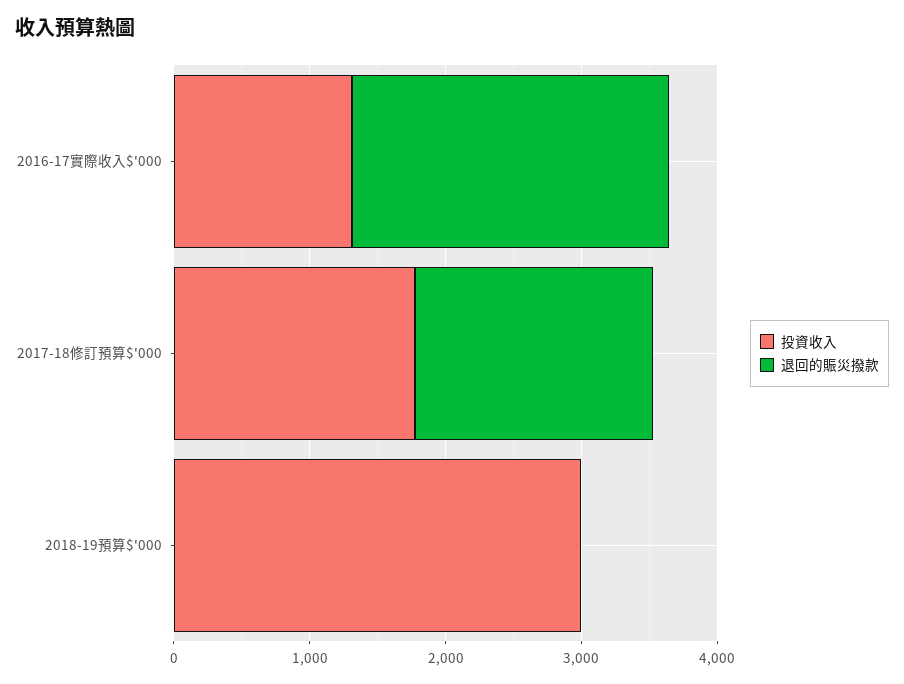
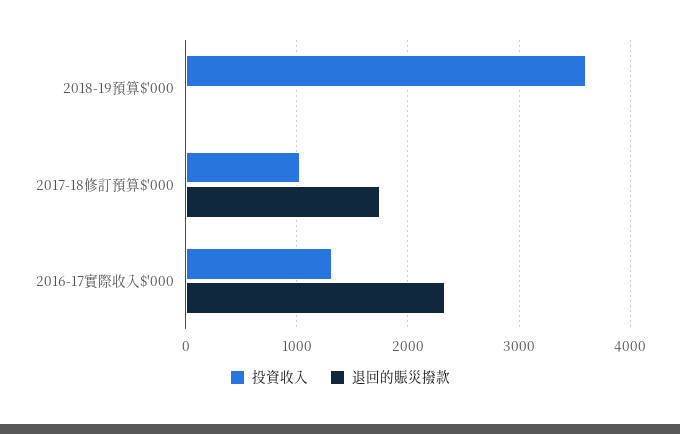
投資收入, 2017-18修訂預算$'000: 1800 -> 1000
投資收入, 2018-19預算$'000: 3000 -> 3600

